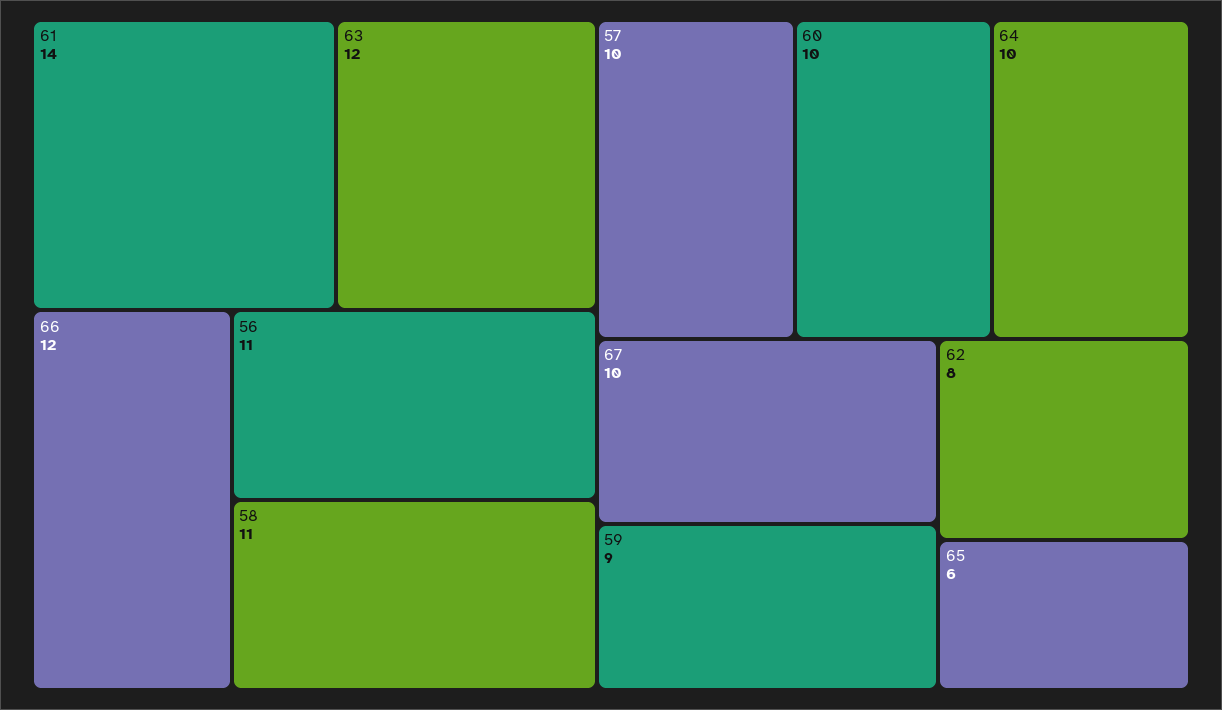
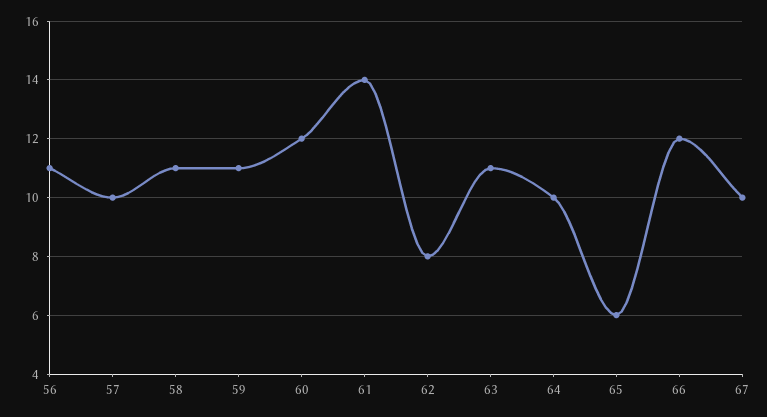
63: 12 -> 11
60: 10 -> 12
59: 9 -> 11

